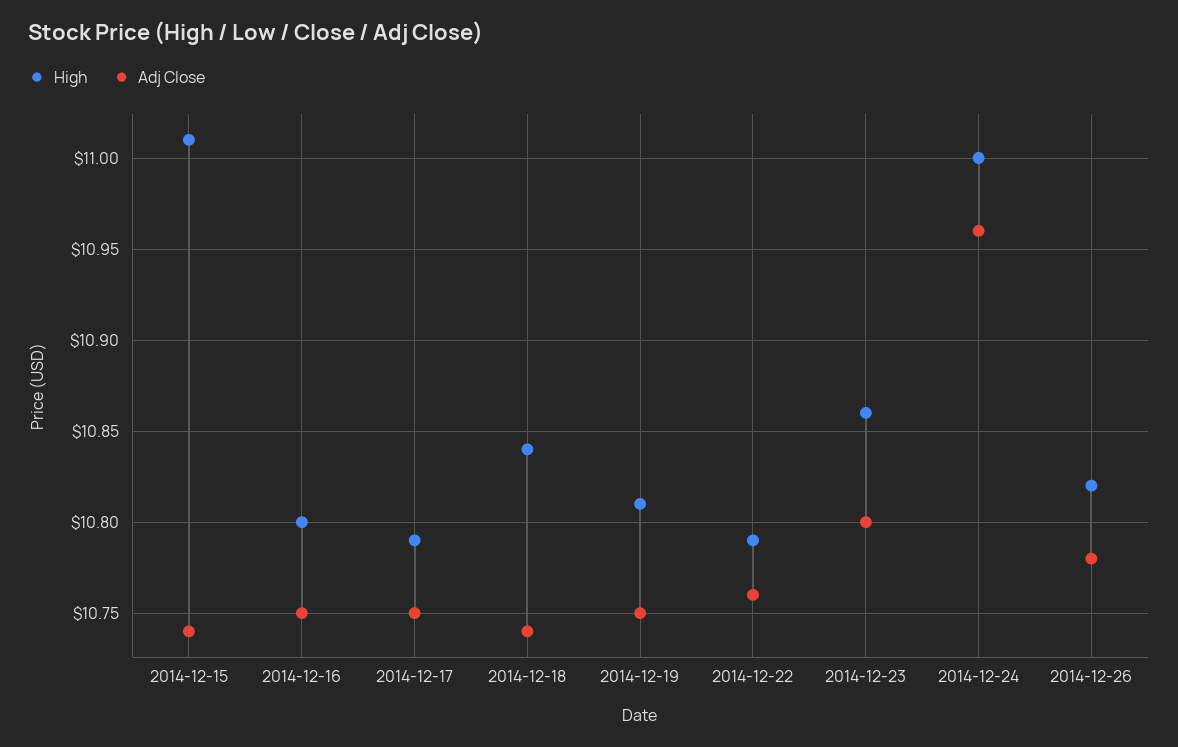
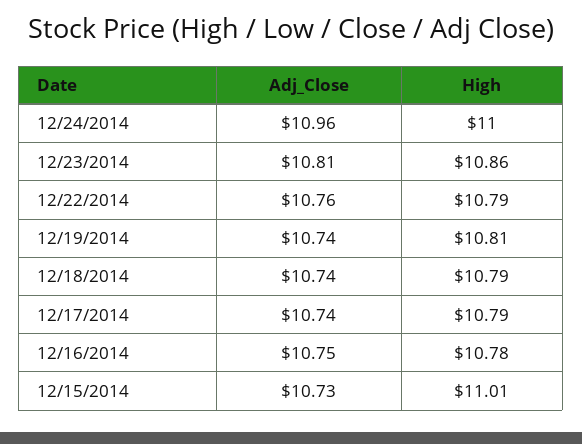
Adj Close, 2014-12-15: 10.74 -> 10.73
High, 2014-12-16: 10.8 -> 10.78
Adj Close, 2014-12-17: 10.75 -> 10.74
High, 2014-12-18: 10.84 -> 10.79
Adj Close, 2014-12-19: 10.75 -> 10.74
Adj Close, 2014-12-23: 10.8 -> 10.81
High, 2014-12-26: 10.82 -> none
Adj Close, 2014-12-26: 10.78 -> none

